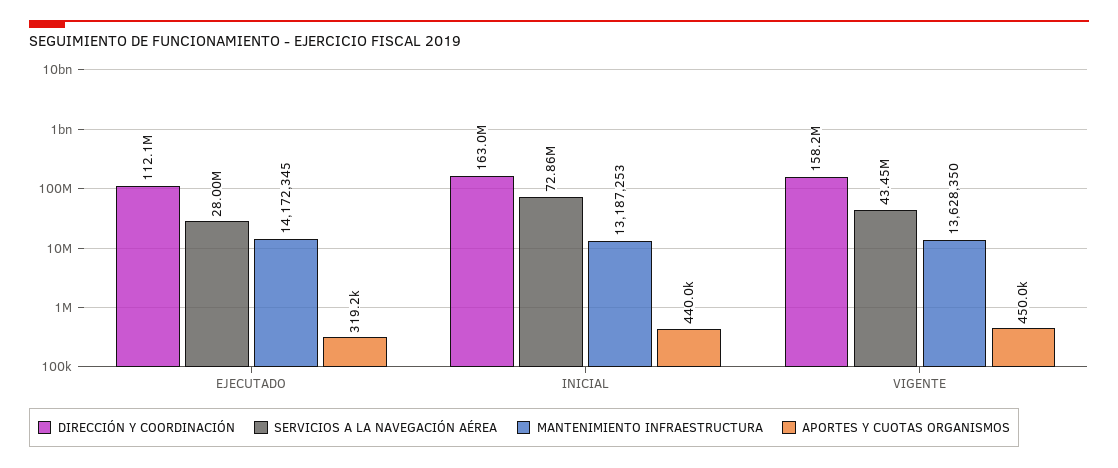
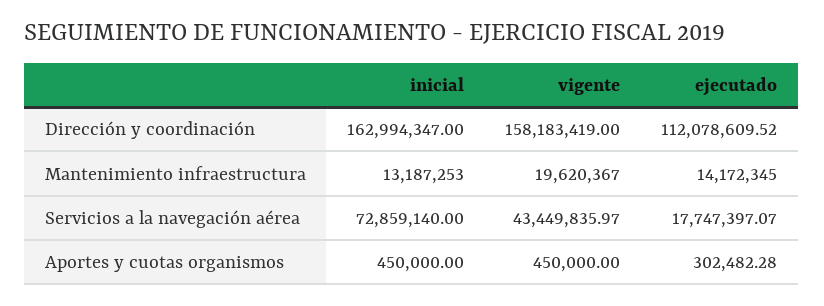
SERVICIOS A LA NAVEGACIÓN AÉREA, EJECUTADO: 28000000 -> 17747397.07
APORTES Y CUOTAS ORGANISMOS, EJECUTADO: 319200 -> 302482.28
APORTES Y CUOTAS ORGANISMOS, INICIAL: 440000 -> 450000
MANTENIMIENTO INFRAESTRUCTURA, VIGENTE: 13628350 -> 19620367

